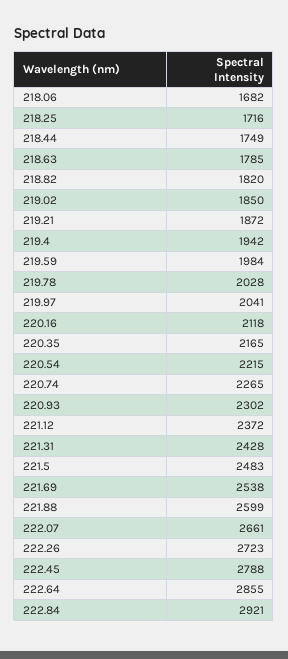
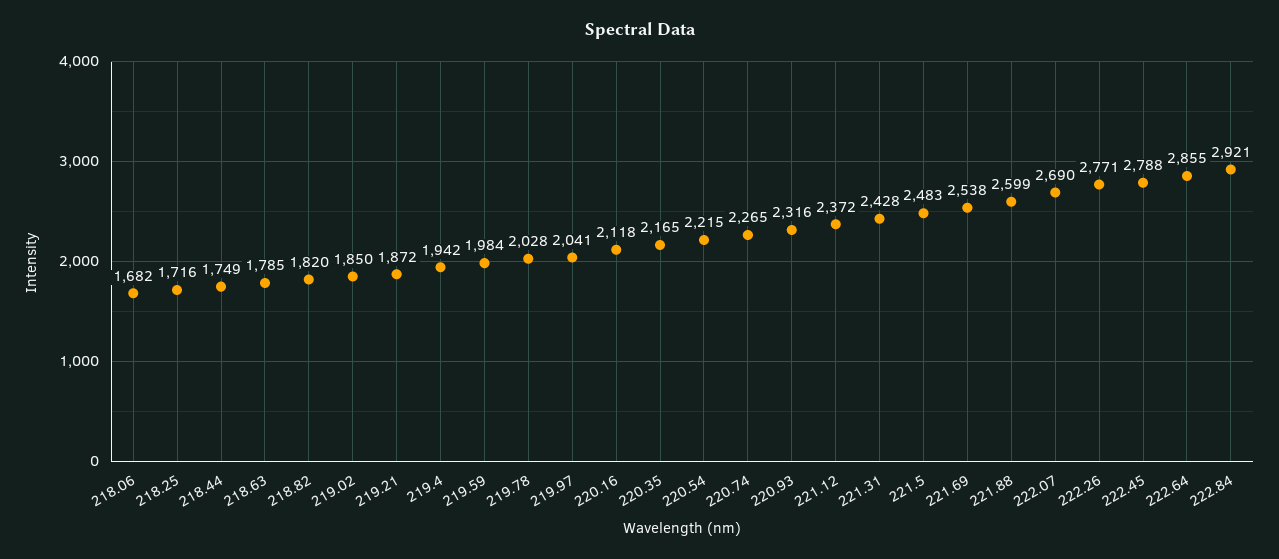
220.93: 2302 -> 2316
222.07: 2661 -> 2690
222.26: 2723 -> 2771

